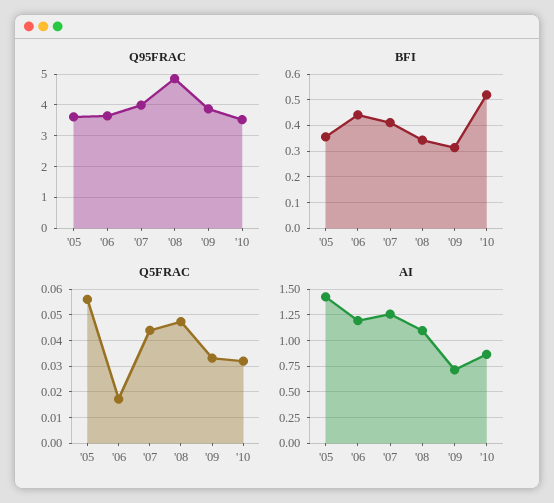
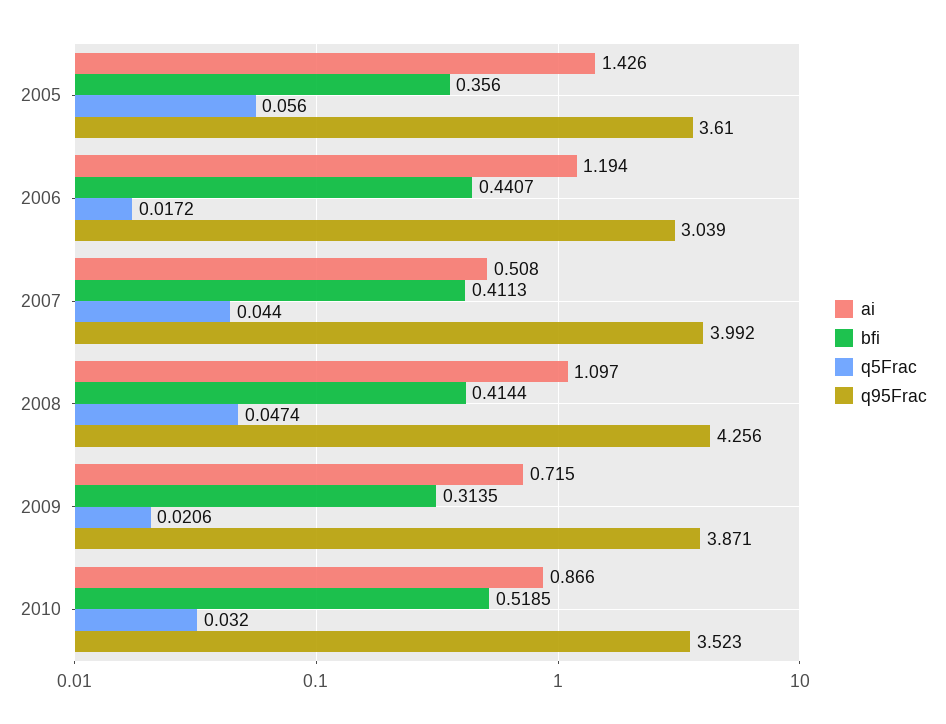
Q95FRAC, '06: 3.6 -> 3.039
Q95FRAC, '08: 4.8 -> 4.256
BFI, '08: 0.35 -> 0.4144
Q5FRAC, '09: 0.0325 -> 0.0206
AI, '07: 1.25 -> 0.508

